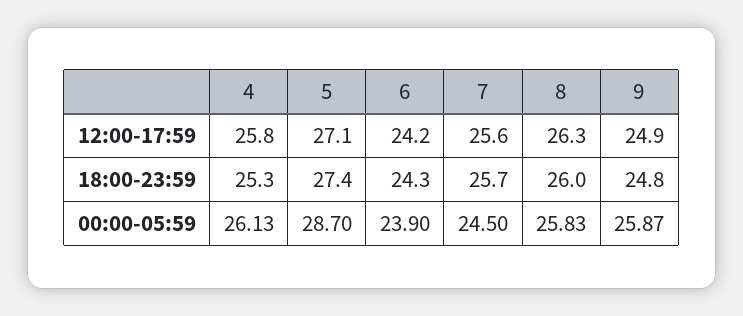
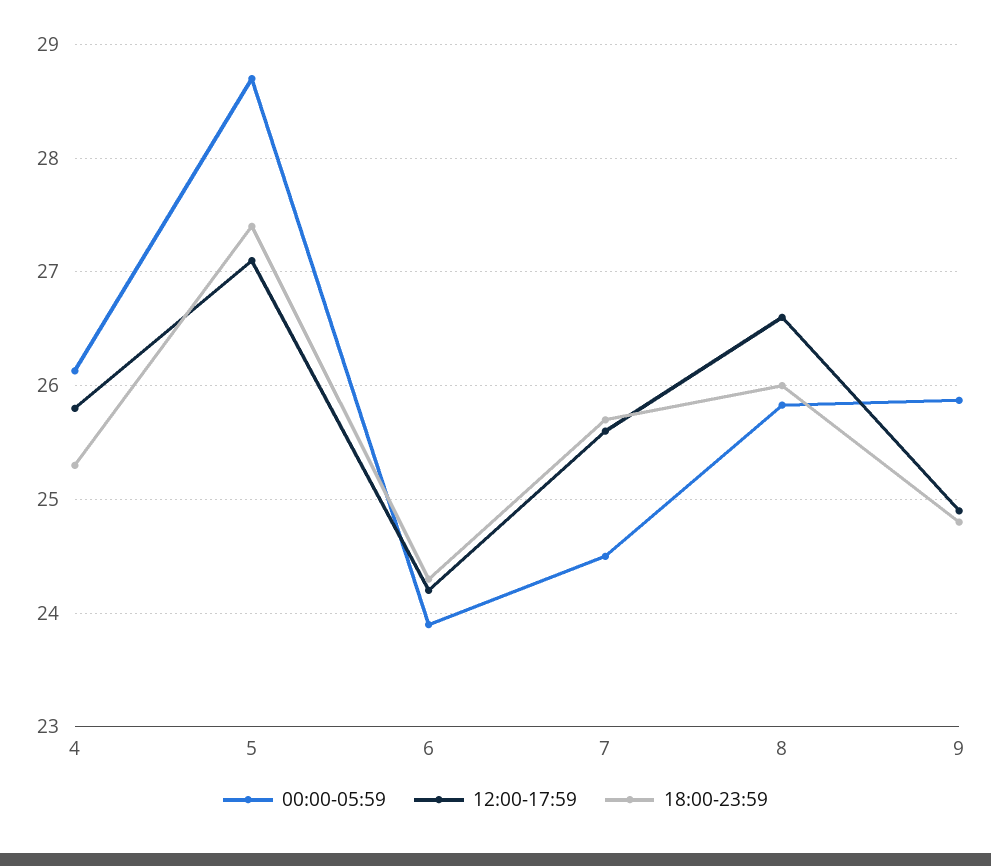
12:00-17:59, 8: 26.3 -> 26.6

